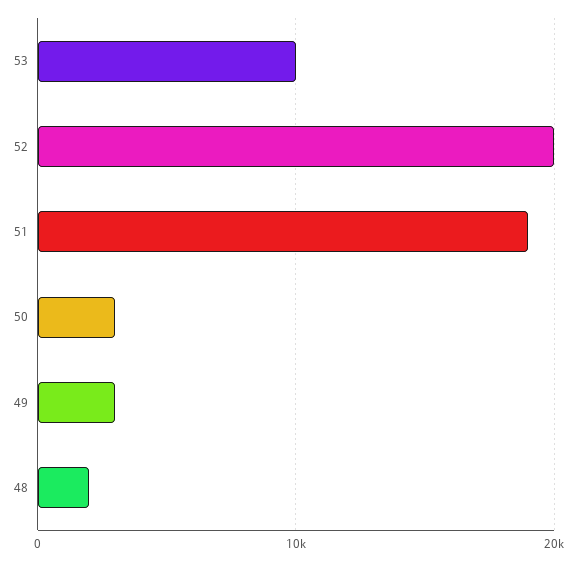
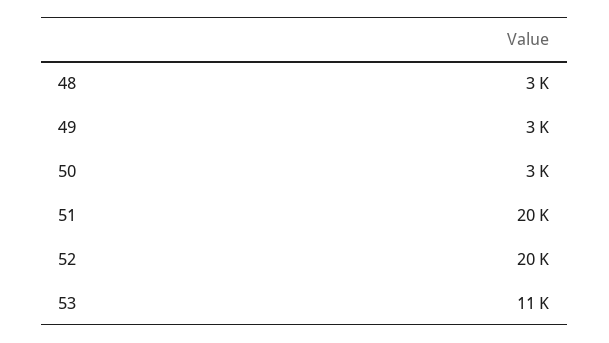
53: 10000 -> 11000
51: 19000 -> 20000
48: 2000 -> 3000

